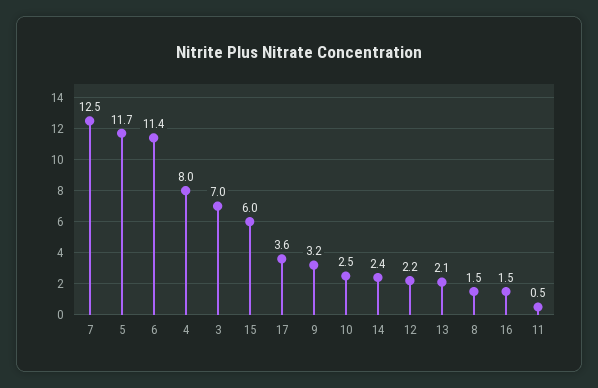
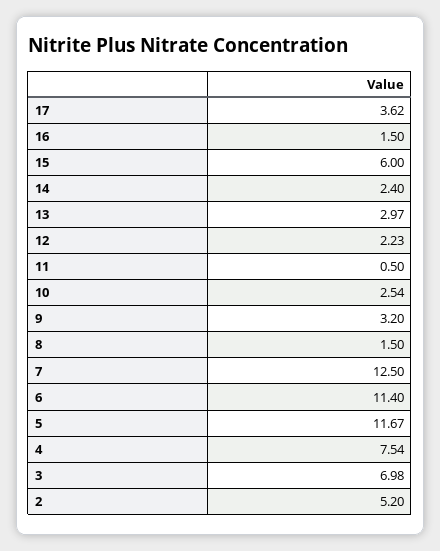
4: 8 -> 7.54
13: 2.1 -> 2.97
2: none -> 5.2

